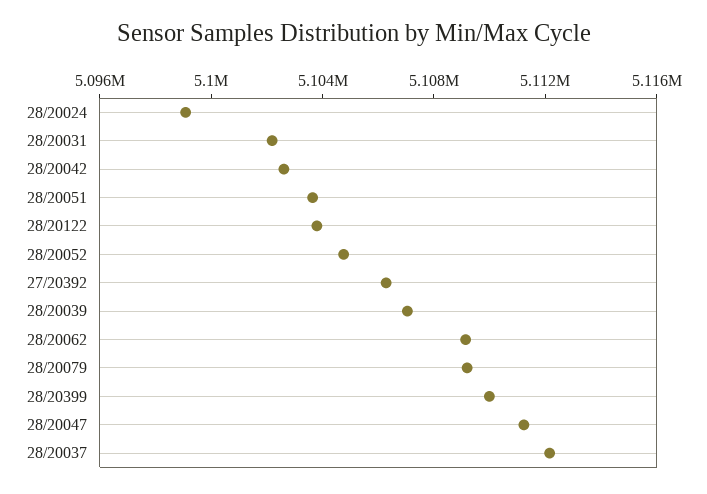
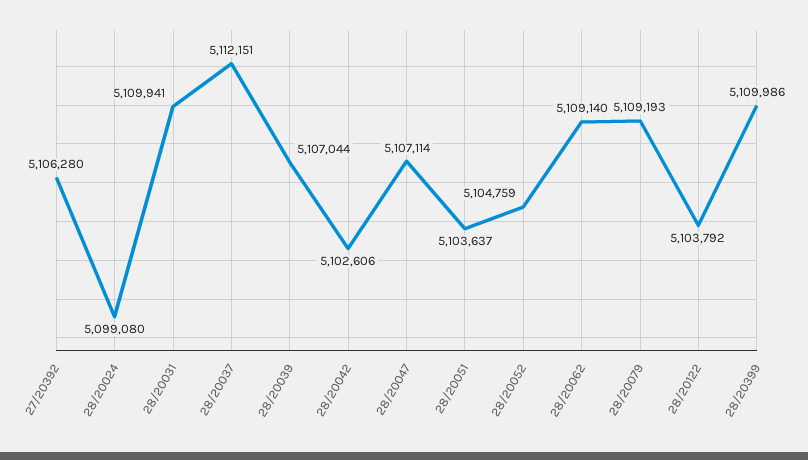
28/20031: 5102000 -> 5109941
28/20047: 5111000 -> 5107114

